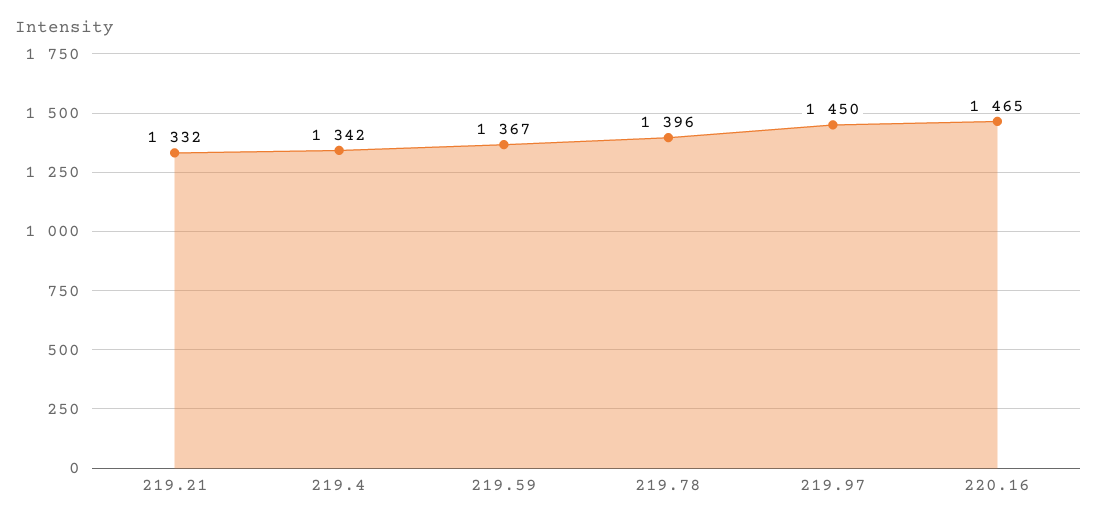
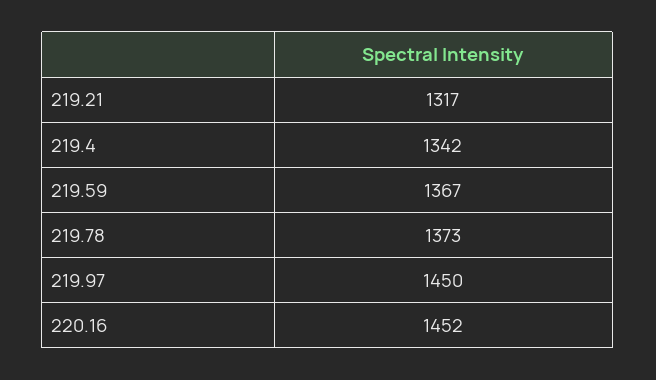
219.21: 1332 -> 1317
219.78: 1396 -> 1373
220.16: 1465 -> 1452

